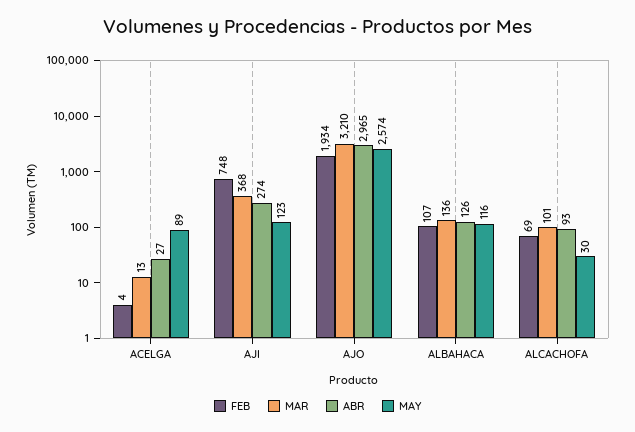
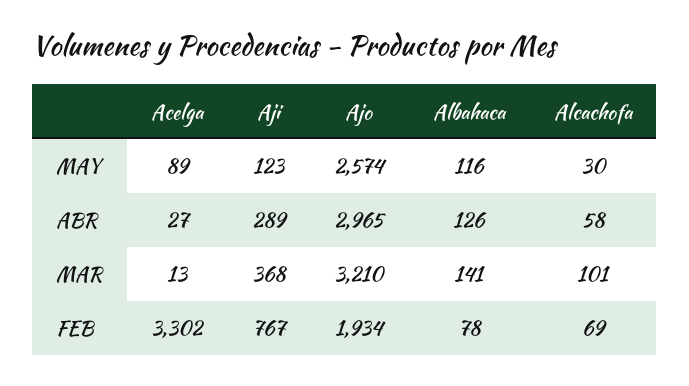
FEB, ACELGA: 4 -> 3302
FEB, AJI: 748 -> 767
ABR, AJI: 274 -> 289
FEB, ALBAHACA: 107 -> 78
MAR, ALBAHACA: 136 -> 141
ABR, ALCACHOFA: 93 -> 58

